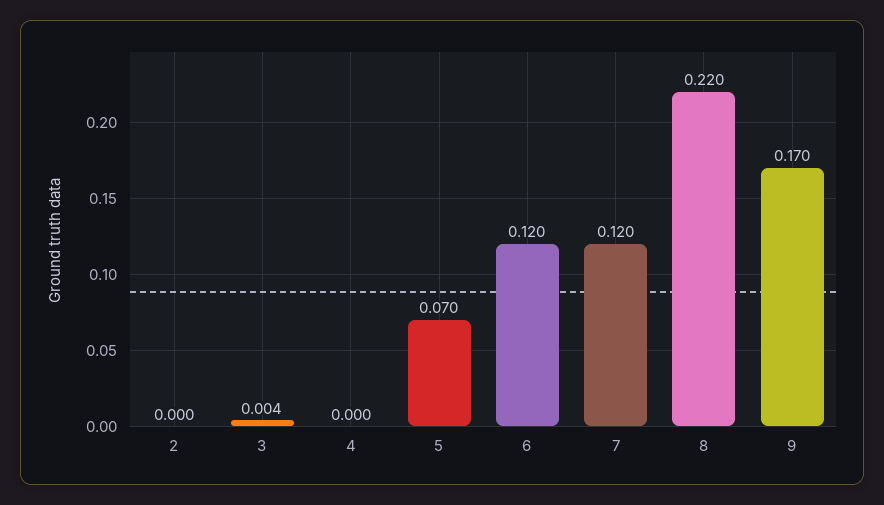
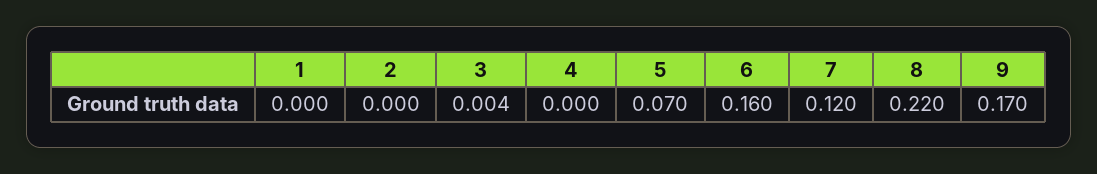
6: 0.12 -> 0.16
1: none -> 0

